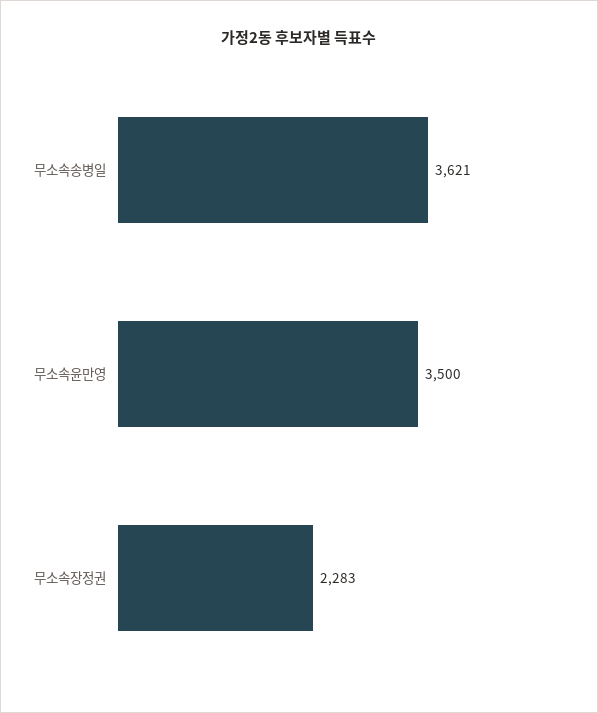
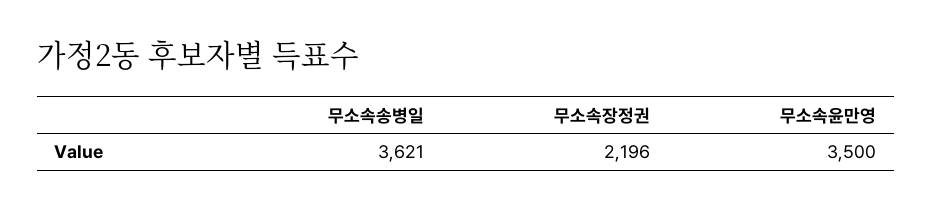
무소속장정권: 2283 -> 2196

